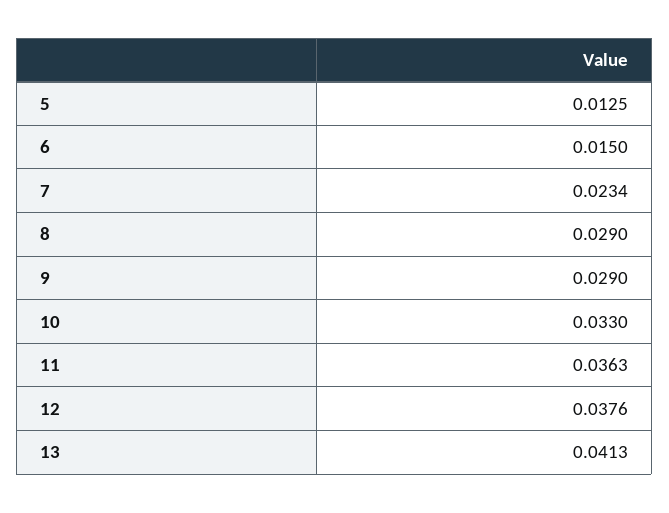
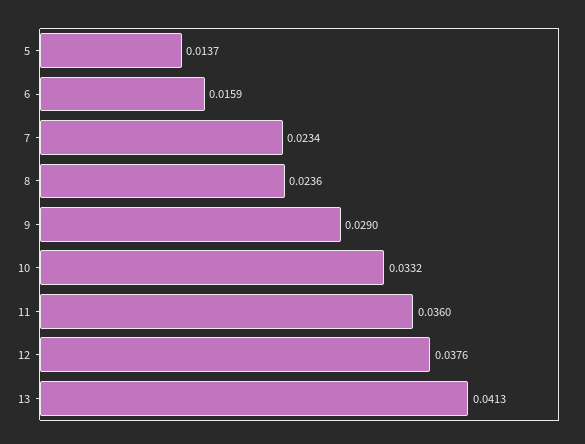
5: 0.0125 -> 0.0137
6: 0.015 -> 0.0159
8: 0.029 -> 0.0236
10: 0.033 -> 0.0332
11: 0.0363 -> 0.036

